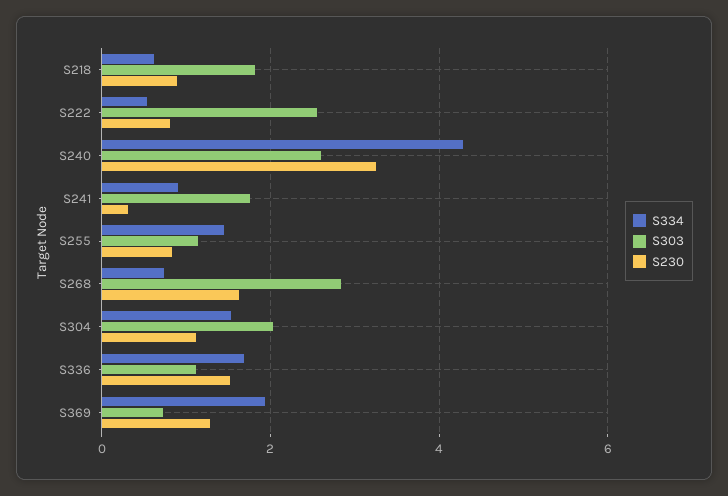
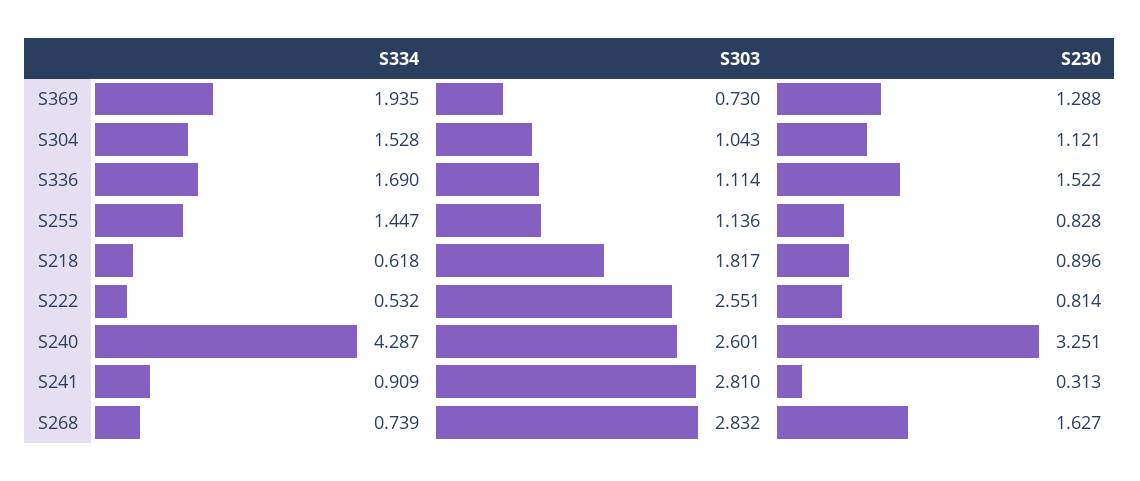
S303, S241: 1.8 -> 2.81
S303, S304: 2 -> 1.043

